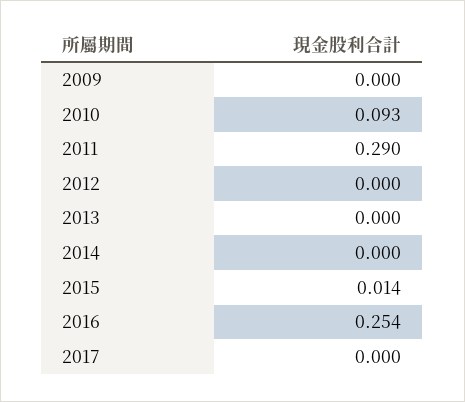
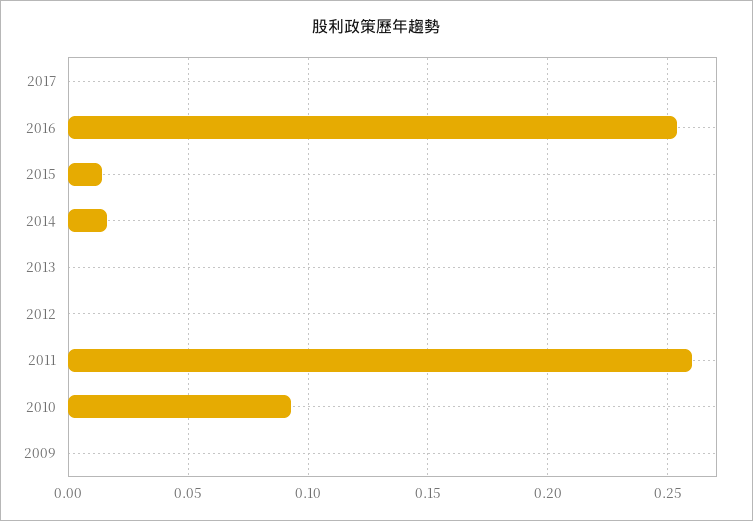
2011: 0.29 -> 0.26
2014: 0 -> 0.015

